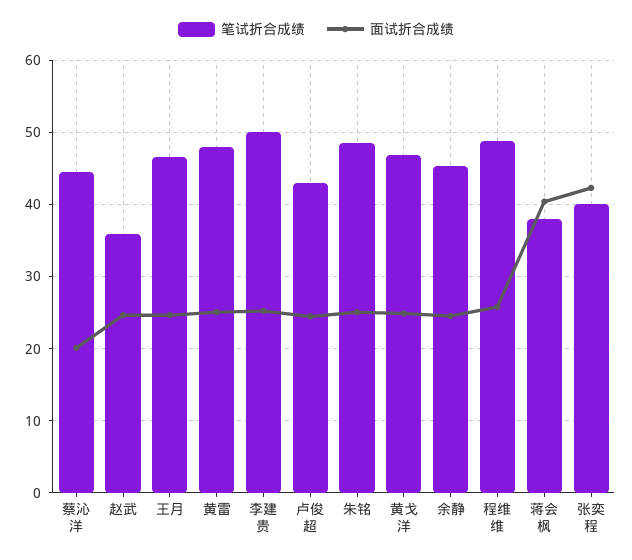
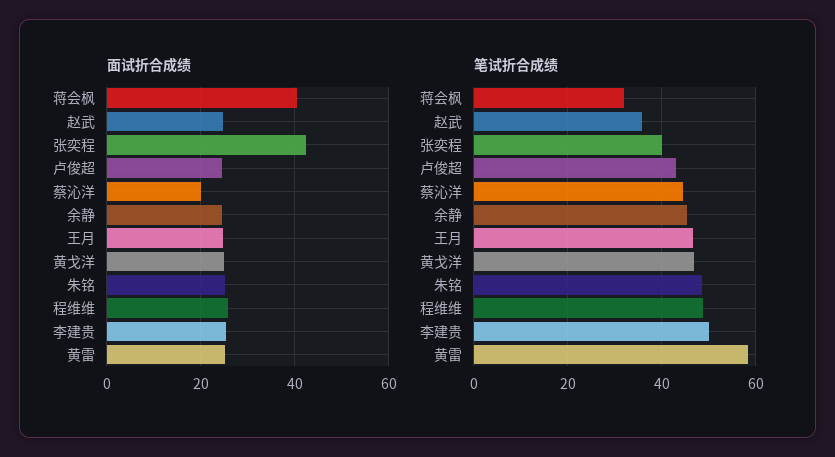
笔试折合成绩, 黄雷: 48 -> 58
笔试折合成绩, 蒋会枫: 38 -> 32

